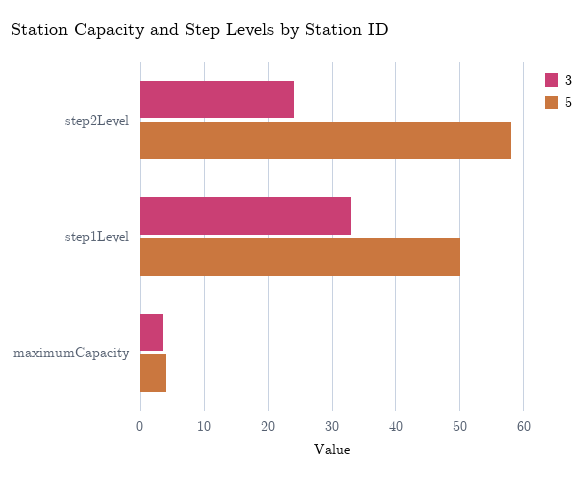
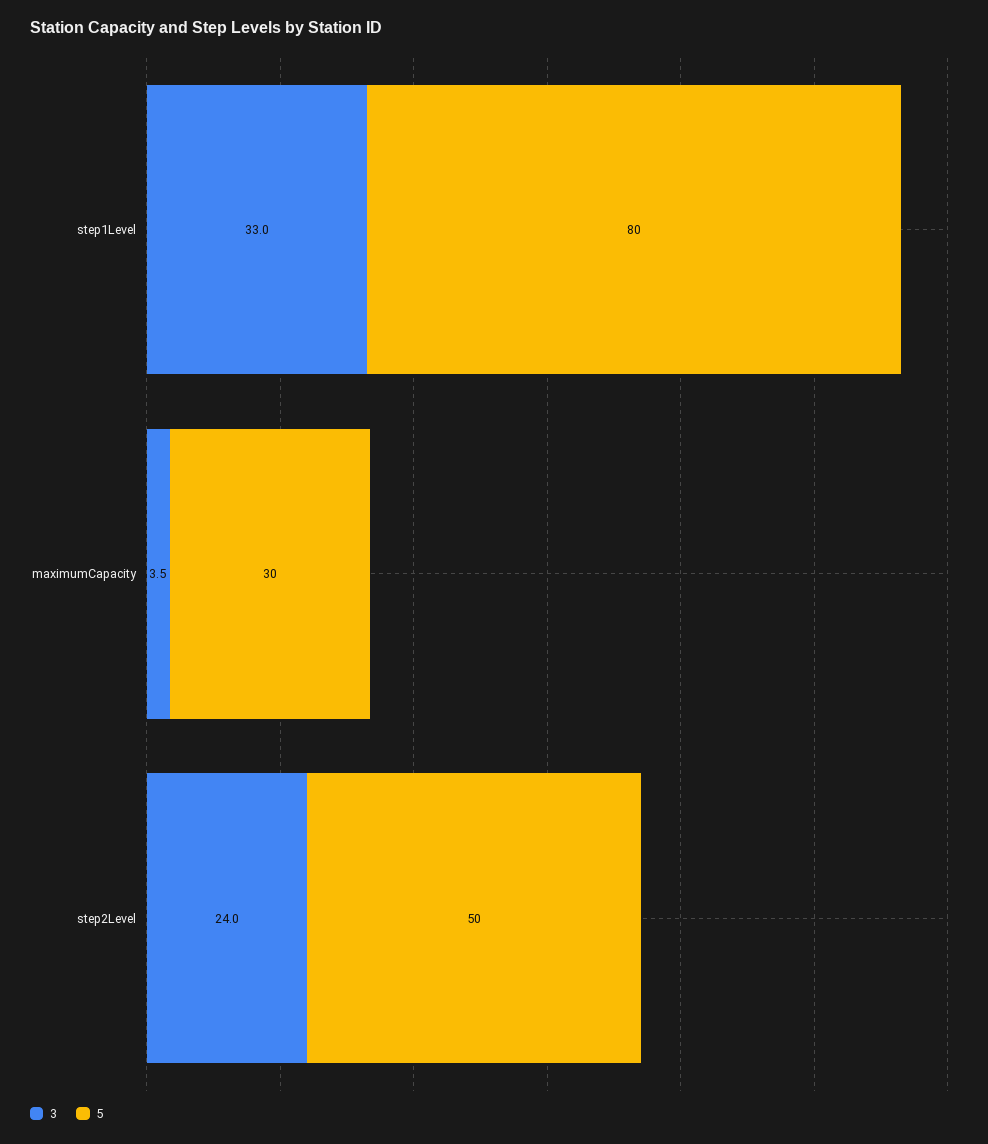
5, step2Level: 58 -> 50
5, step1Level: 50 -> 80
5, maximumCapacity: 4 -> 30

